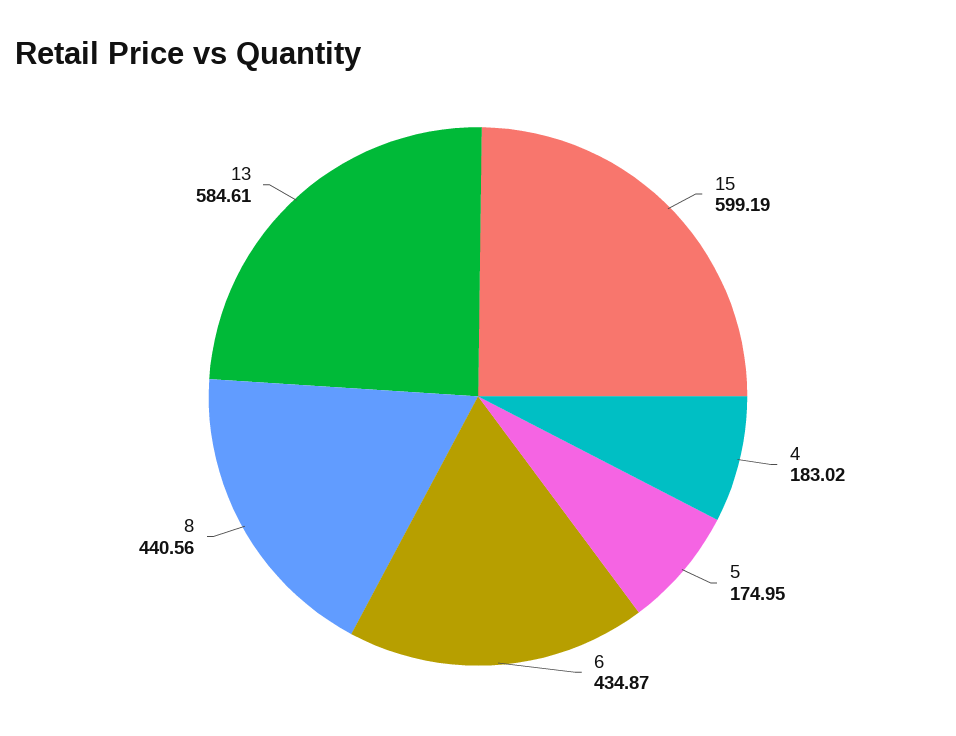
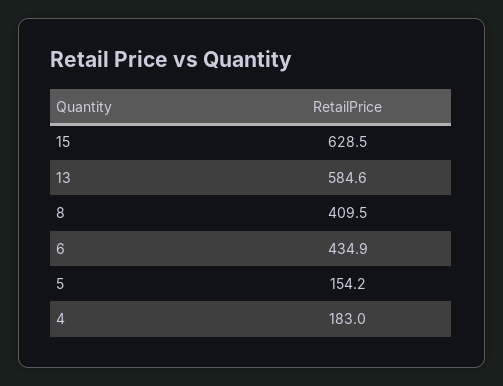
15: 599.19 -> 628.5
5: 174.95 -> 154.2
8: 440.56 -> 409.5

